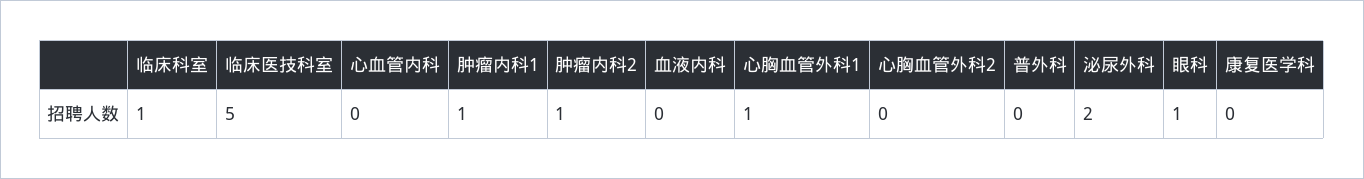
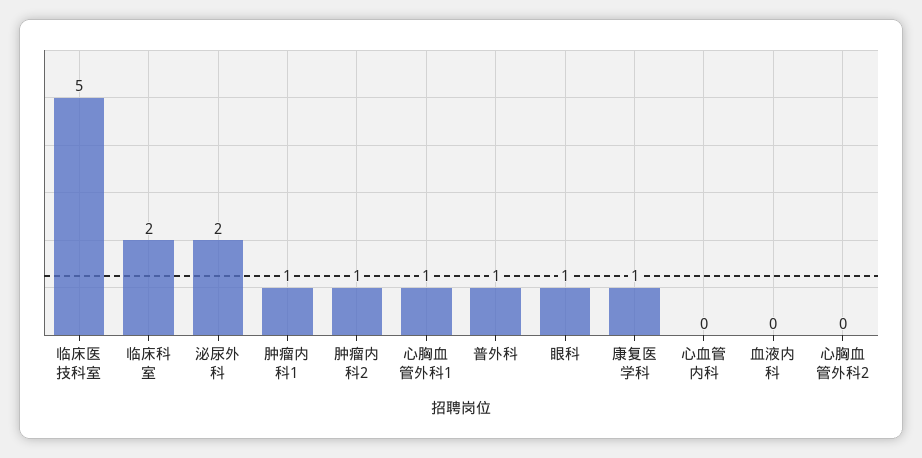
临床科室: 1 -> 2
普外科: 0 -> 1
康复医学科: 0 -> 1

